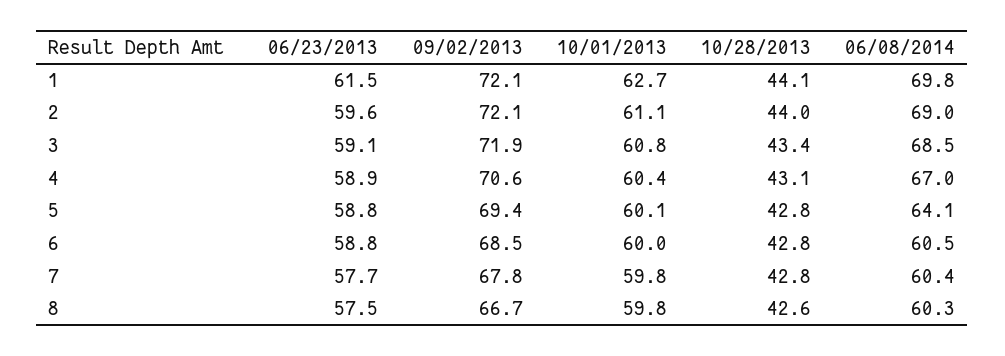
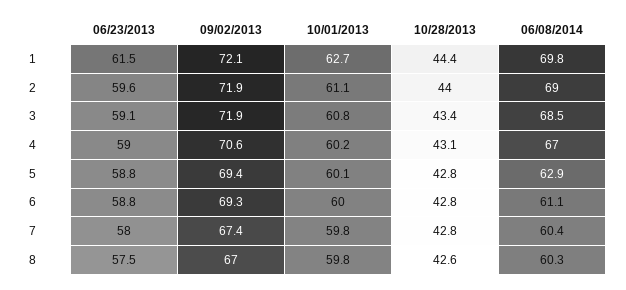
10/28/2013, 1: 44.1 -> 44.4
09/02/2013, 2: 72.1 -> 71.9
06/23/2013, 4: 58.9 -> 59
10/01/2013, 4: 60.4 -> 60.2
06/08/2014, 5: 64.1 -> 62.9
09/02/2013, 6: 68.5 -> 69.3
06/08/2014, 6: 60.5 -> 61.1
06/23/2013, 7: 57.7 -> 58
09/02/2013, 7: 67.8 -> 67.4
09/02/2013, 8: 66.7 -> 67

